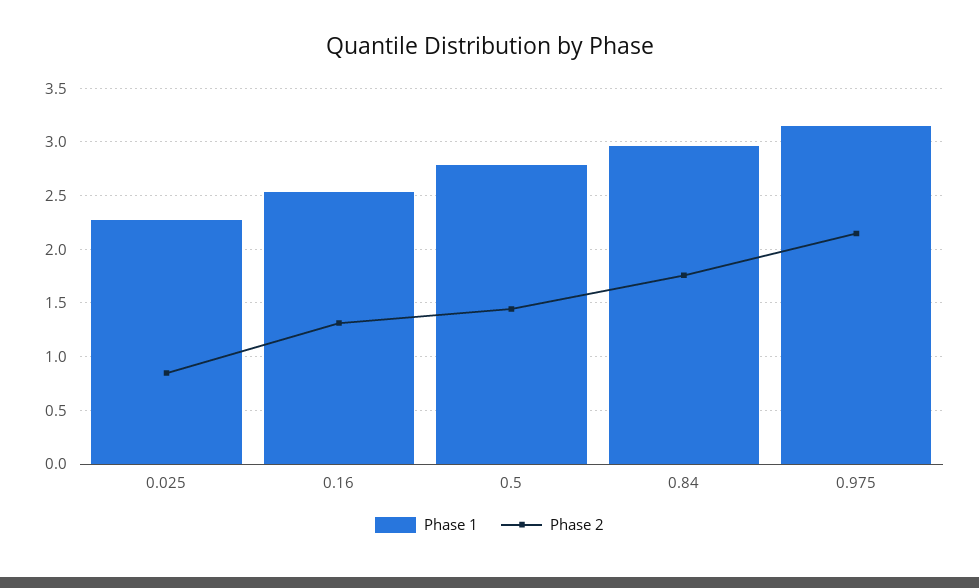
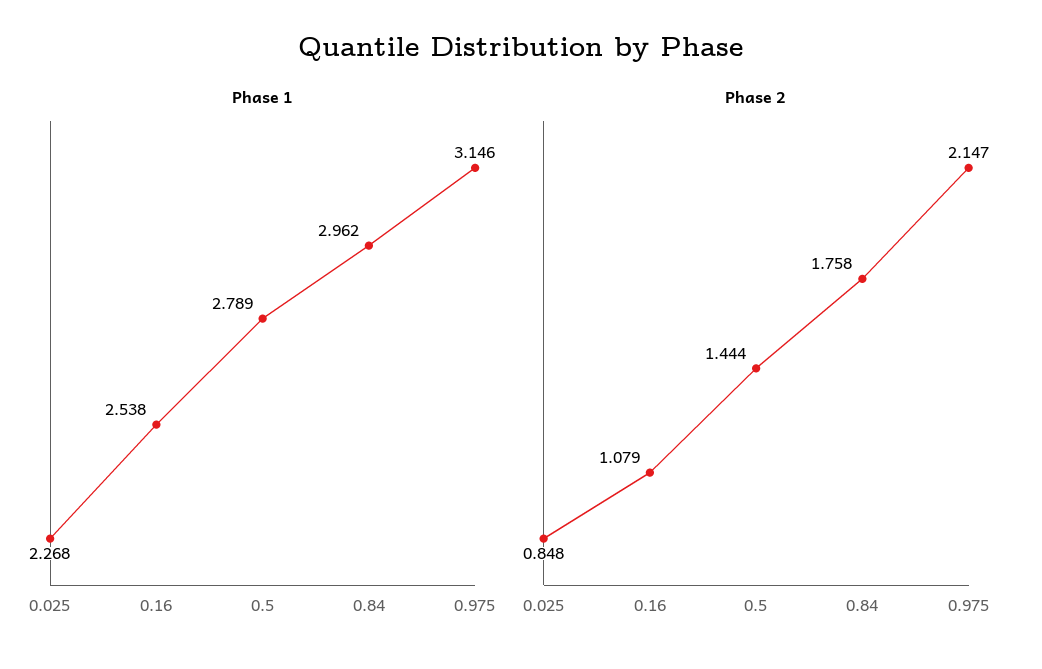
Phase 2, 0.16: 1.3 -> 1.079

